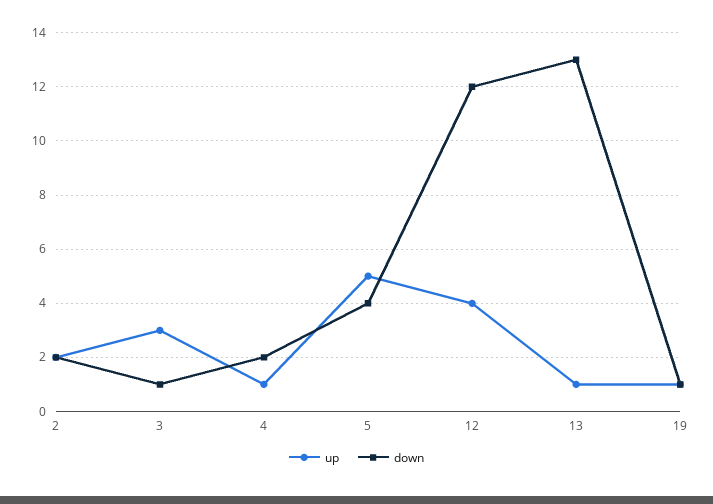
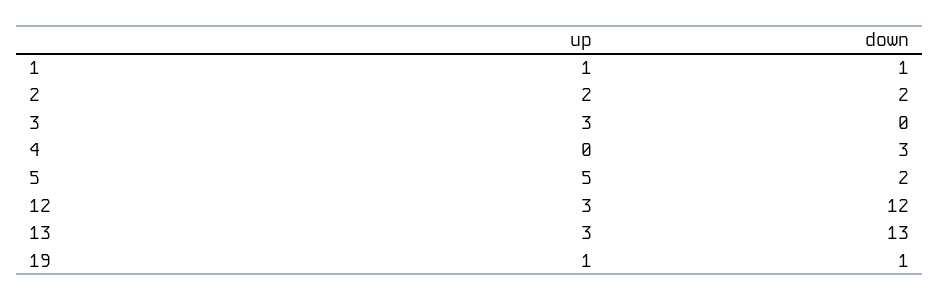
down, 3: 1 -> 0
up, 4: 1 -> 0
down, 4: 2 -> 3
down, 5: 4 -> 2
up, 12: 4 -> 3
up, 13: 1 -> 3
up, 1: none -> 1
down, 1: none -> 1

